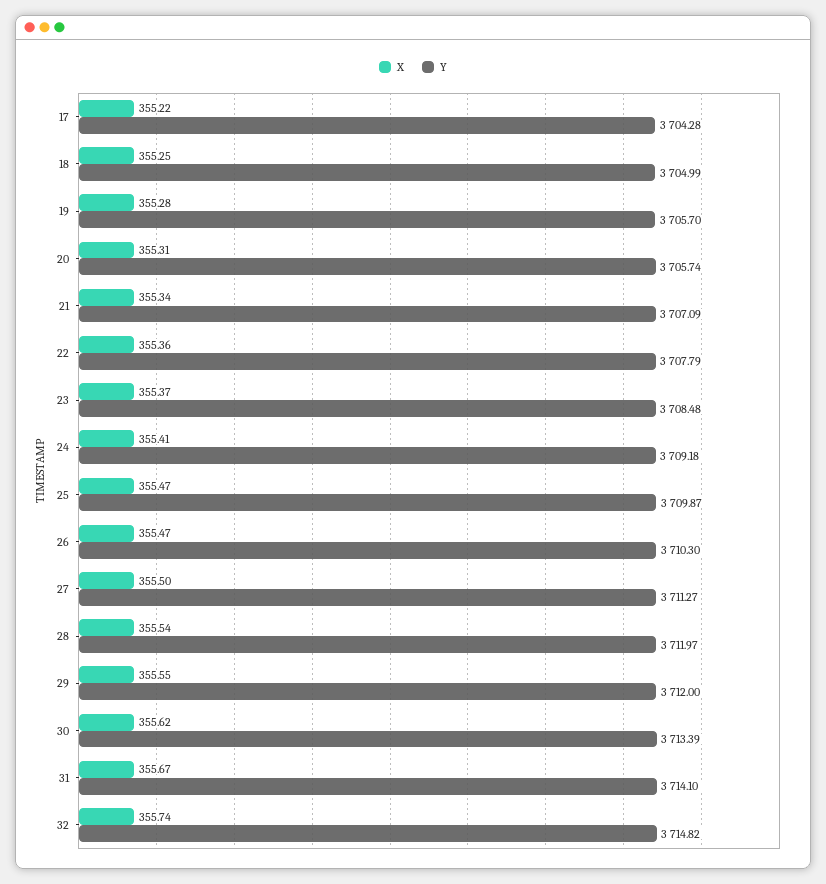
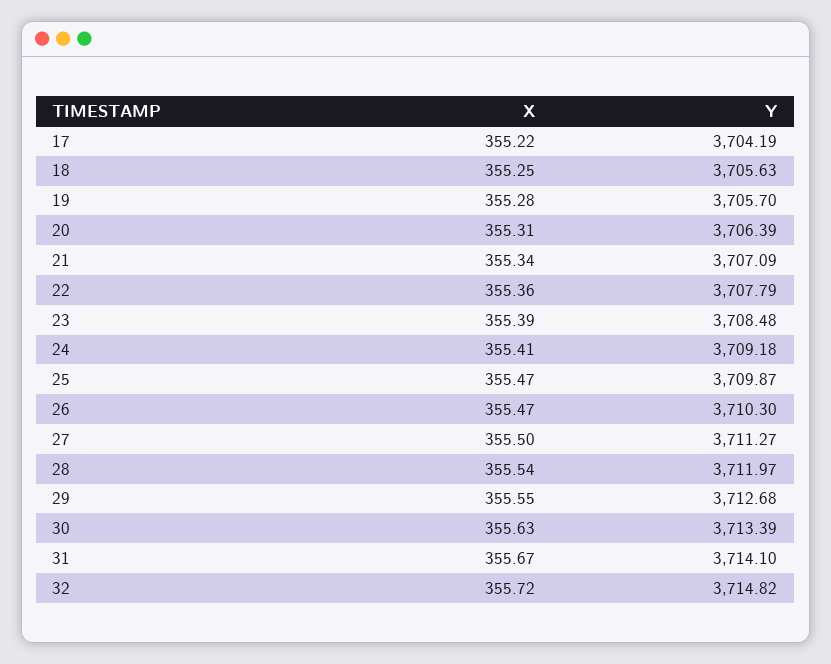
Y, 17: 3704.28 -> 3704.19
Y, 18: 3704.99 -> 3705.63
Y, 20: 3705.74 -> 3706.39
X, 23: 355.37 -> 355.39
Y, 29: 3712 -> 3712.68
X, 30: 355.62 -> 355.63
X, 32: 355.74 -> 355.72

